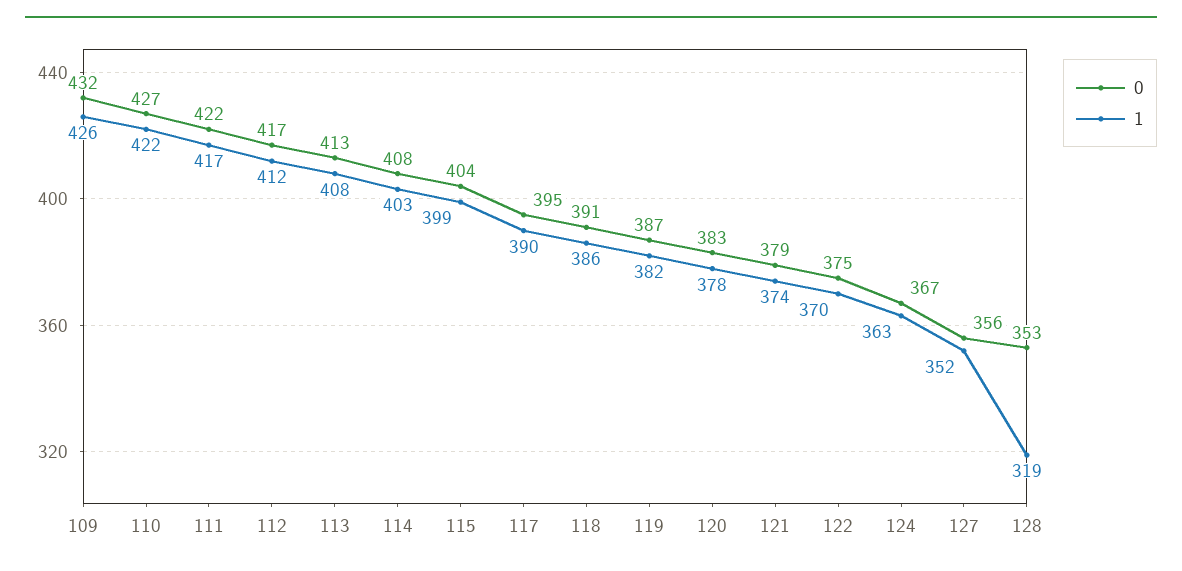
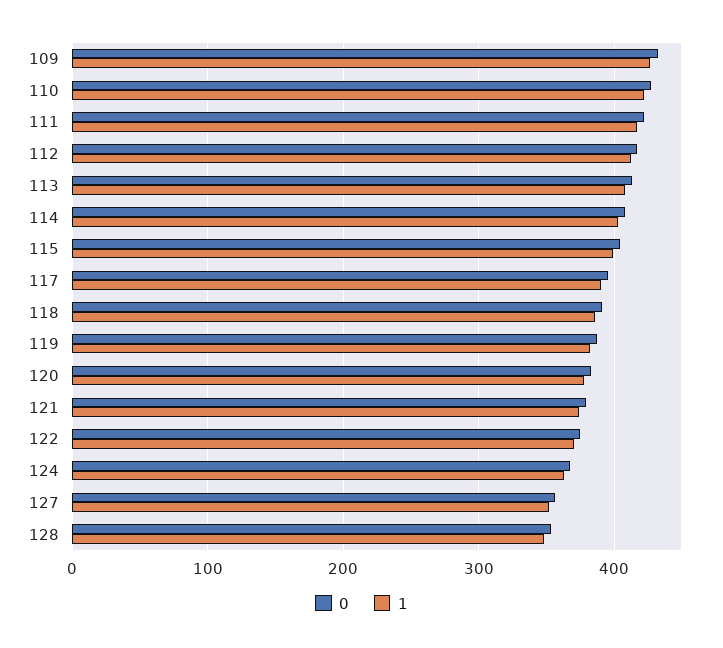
1, 128: 319 -> 350

